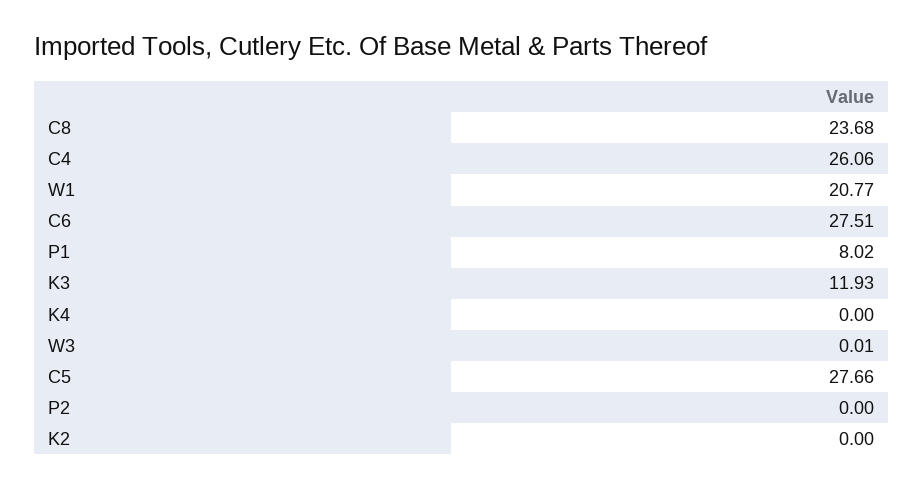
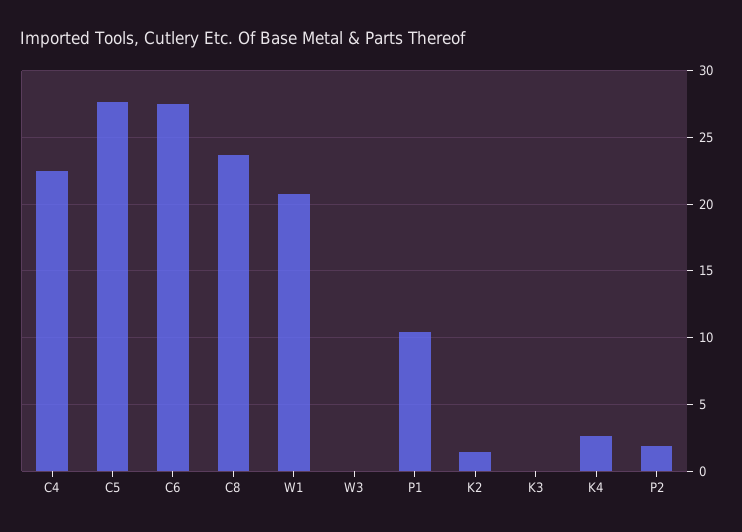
C4: 26.06 -> 22.5
P1: 8.02 -> 10.5
K3: 11.93 -> 0
K4: 0 -> 2.5
P2: 0 -> 2
K2: 0 -> 1.5

